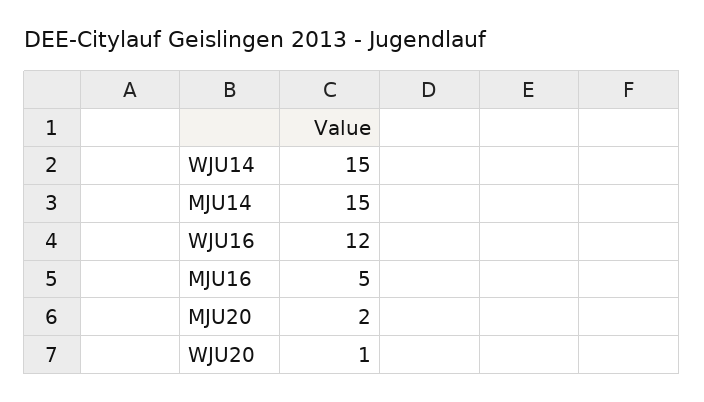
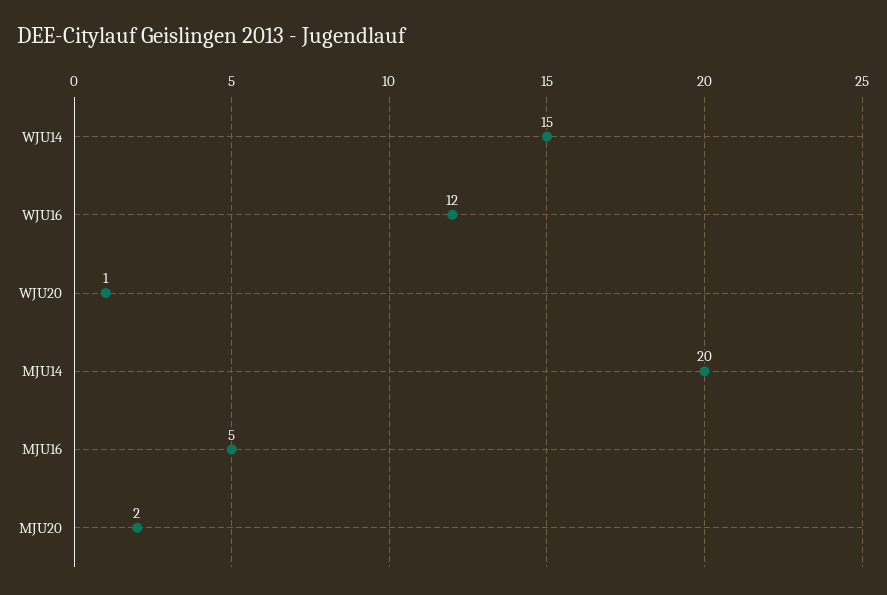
MJU14: 15 -> 20

